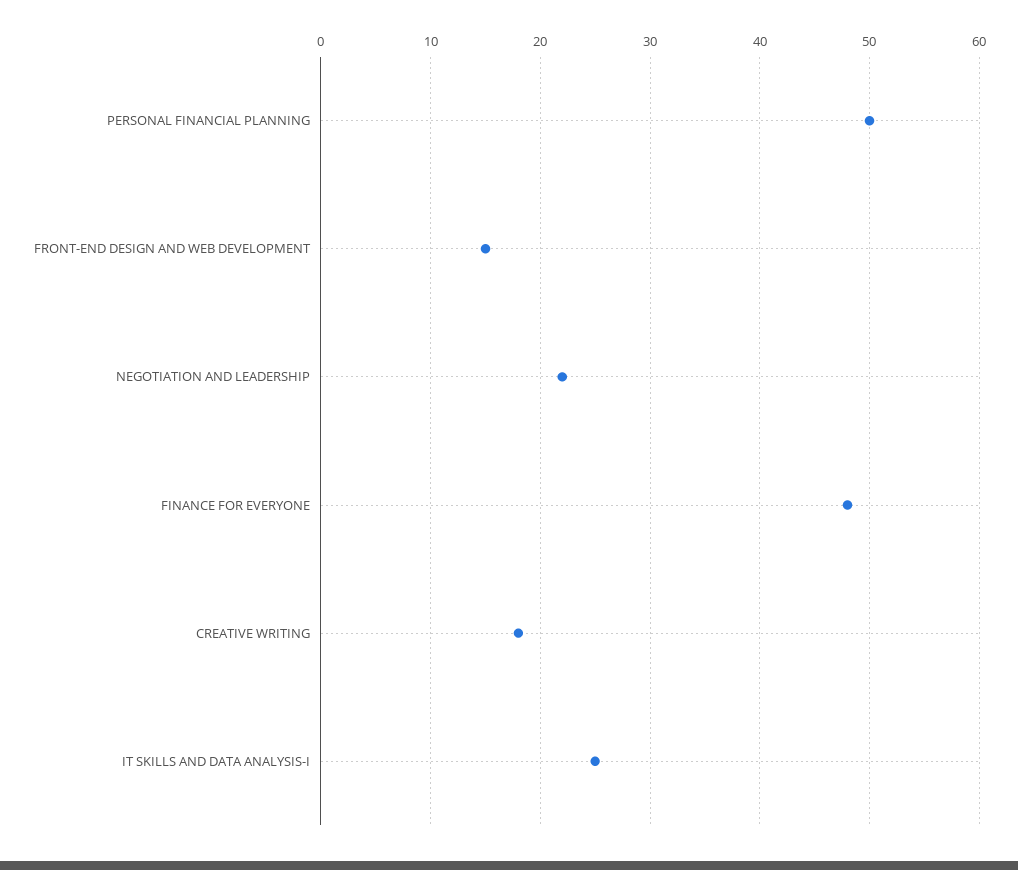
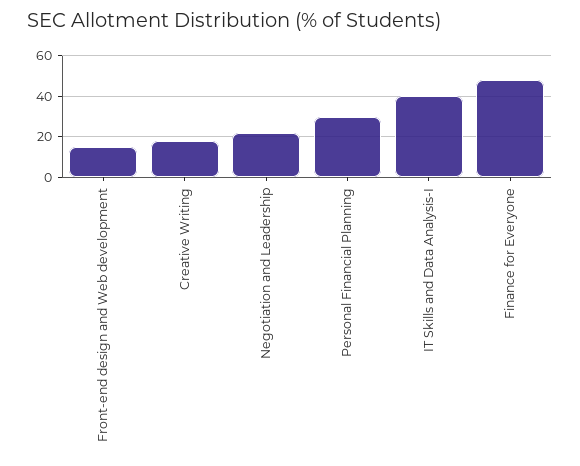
PERSONAL FINANCIAL PLANNING: 50 -> 30
IT SKILLS AND DATA ANALYSIS-I: 25 -> 40

